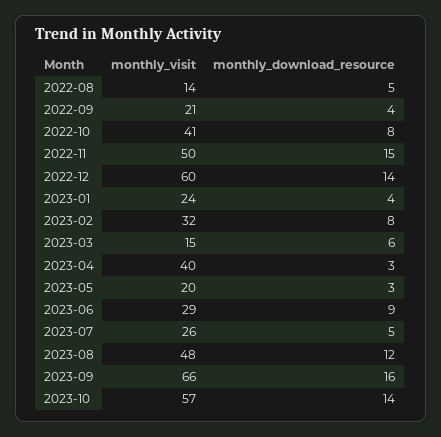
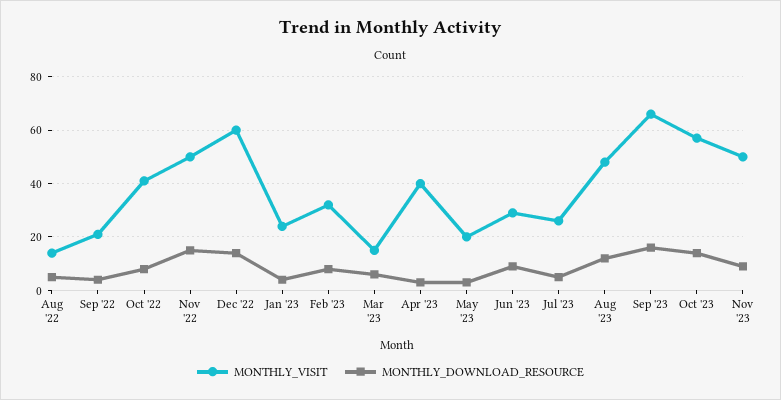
monthly_visit, Nov '23: none -> 50
monthly_download_resource, Nov '23: none -> 10

